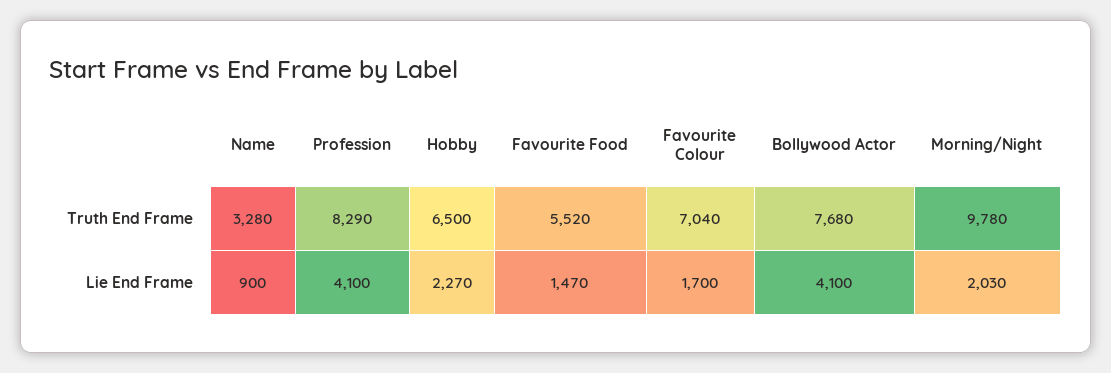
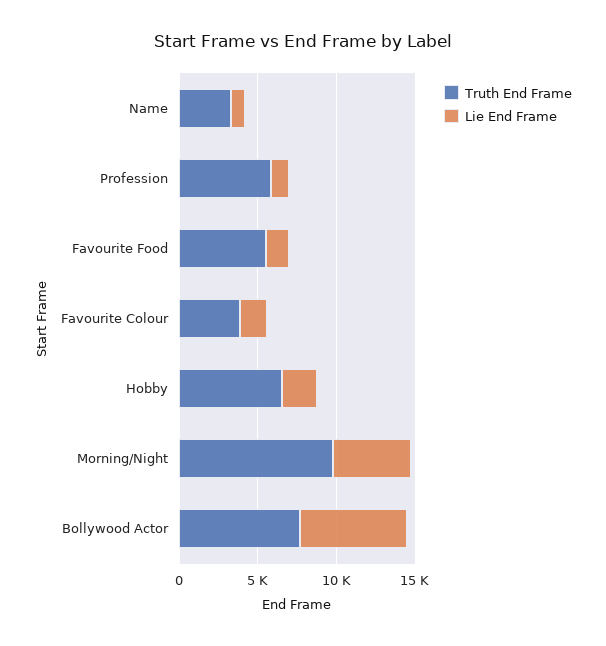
Truth End Frame, Profession: 8290 -> 6000
Truth End Frame, Favourite Colour: 7040 -> 4000
Lie End Frame, Profession: 4100 -> 1000
Lie End Frame, Bollywood Actor: 4100 -> 7000
Lie End Frame, Morning/Night: 2030 -> 5000

